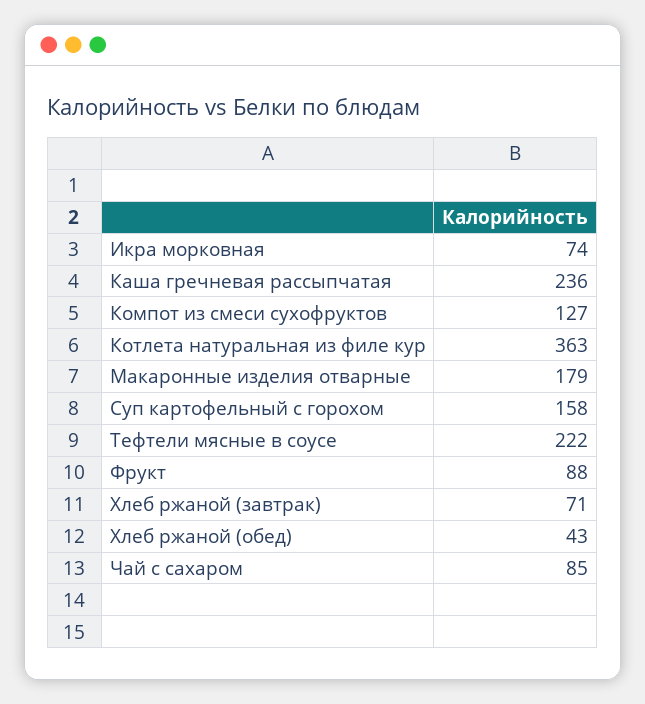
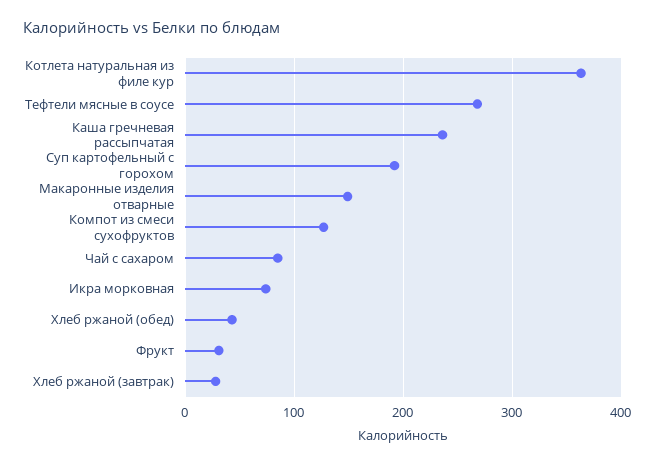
Макаронные изделия отварные: 179 -> 150
Суп картофельный с горохом: 158 -> 190
Тефтели мясные в соусе: 222 -> 270
Фрукт: 88 -> 30
Хлеб ржаной (завтрак): 71 -> 30

